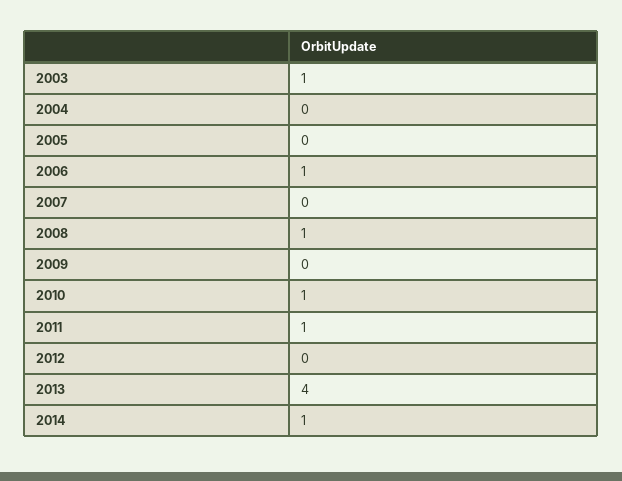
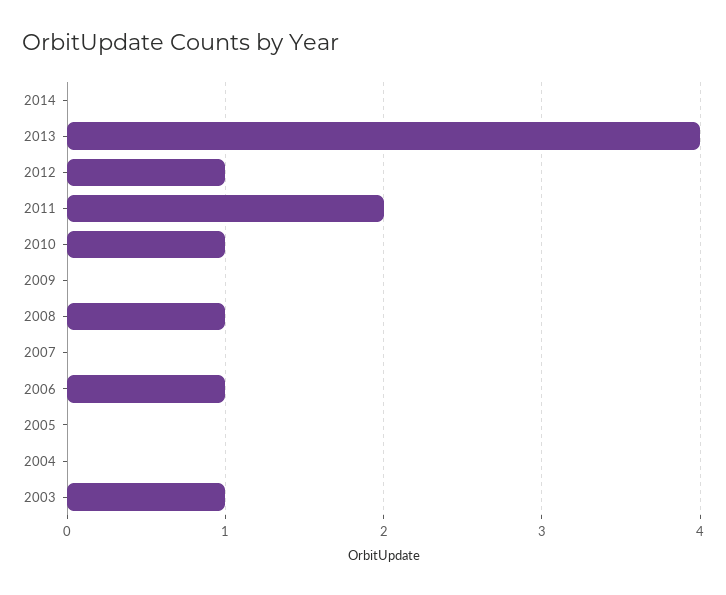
2011: 1 -> 2
2012: 0 -> 1
2014: 1 -> 0

